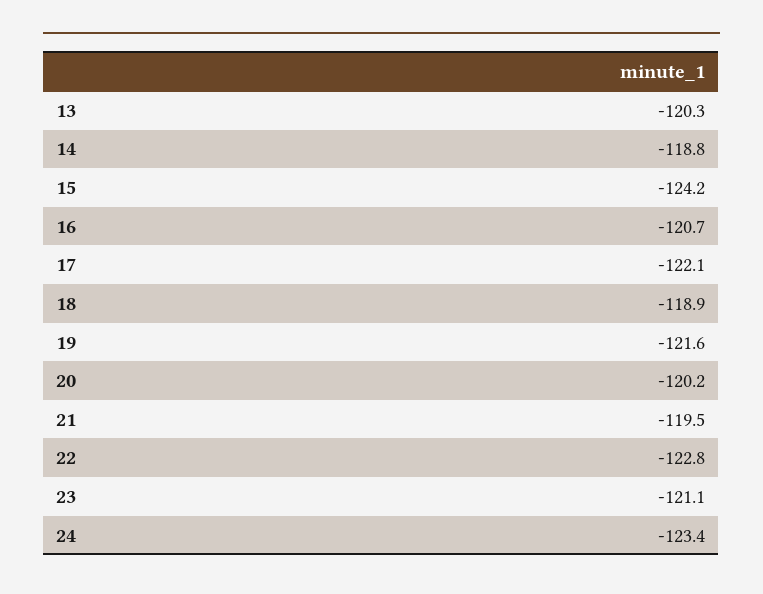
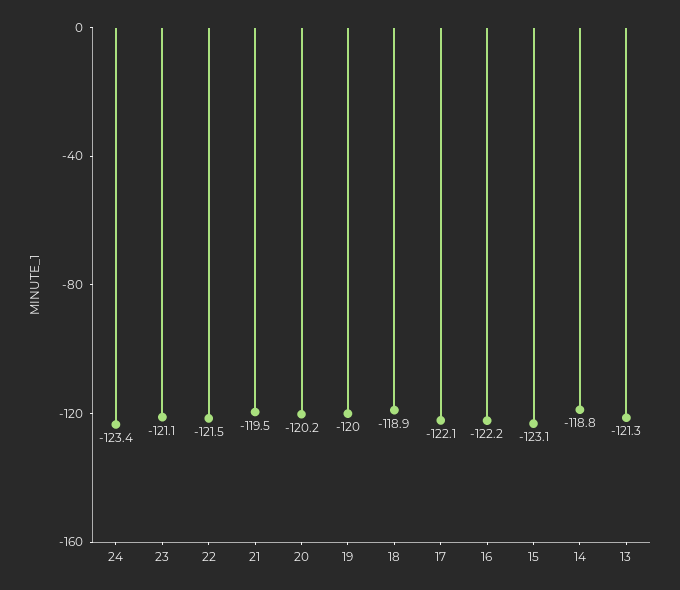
13: -120.3 -> -121.3
15: -124.2 -> -123.1
16: -120.7 -> -122.2
19: -121.6 -> -120
22: -122.8 -> -121.5

